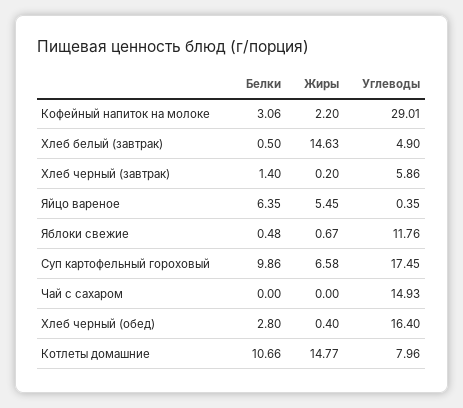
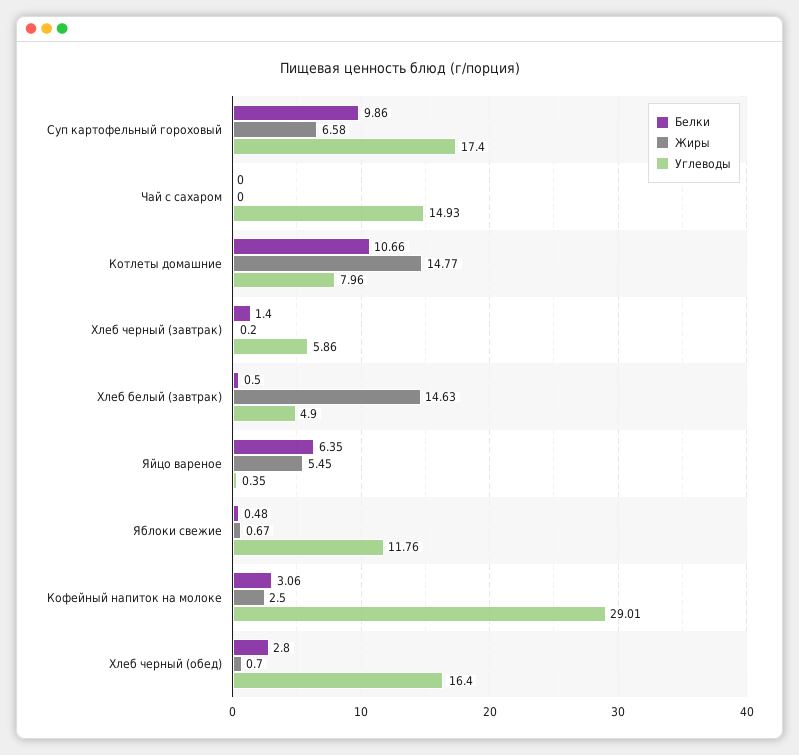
Жиры, Кофейный напиток на молоке: 2.2 -> 2.5
Углеводы, Суп картофельный гороховый: 17.45 -> 17.4
Жиры, Хлеб черный (обед): 0.4 -> 0.7

